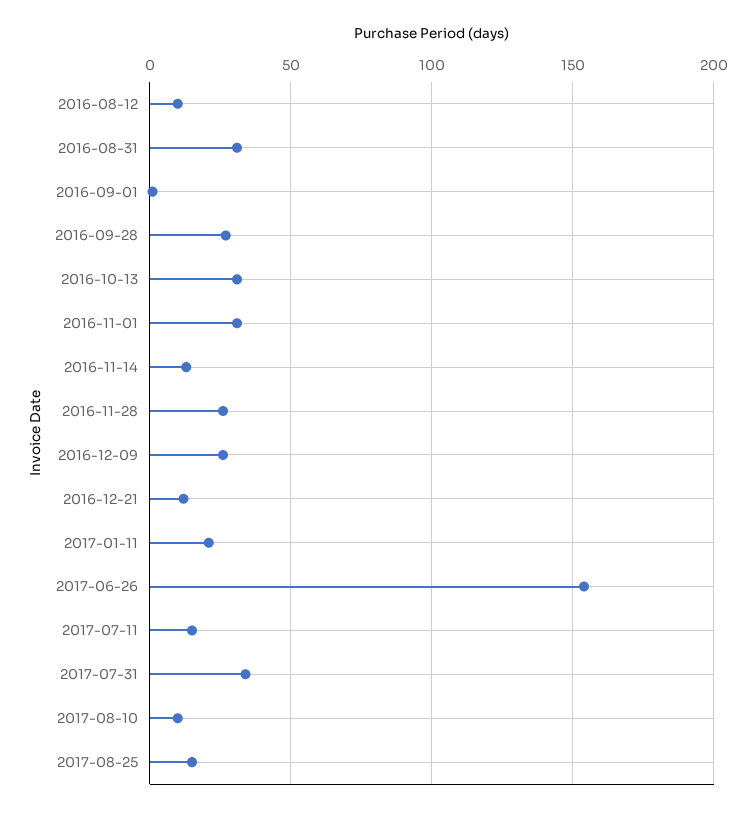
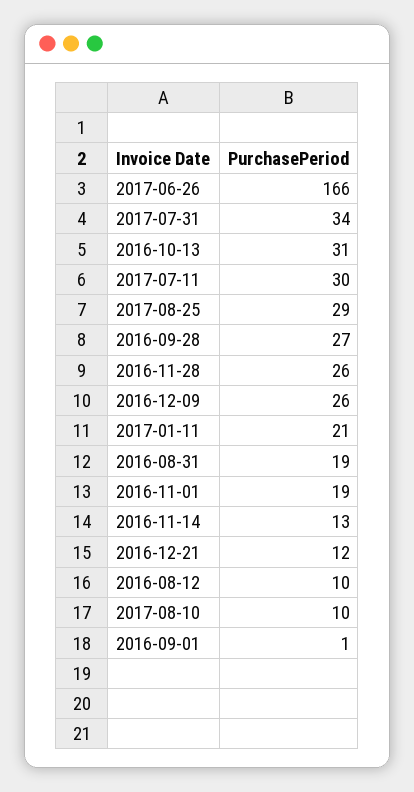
2016-08-31: 30 -> 19
2016-11-01: 30 -> 19
2017-06-26: 155 -> 166
2017-07-11: 15 -> 30
2017-08-25: 15 -> 29

